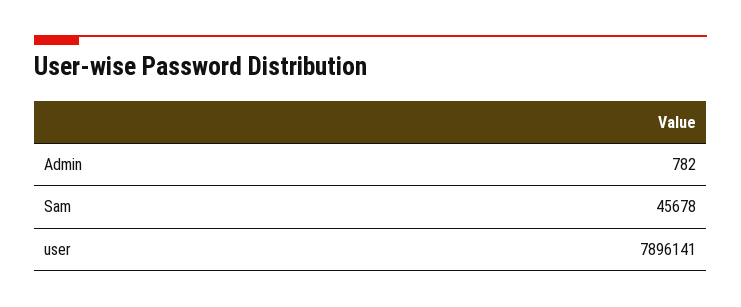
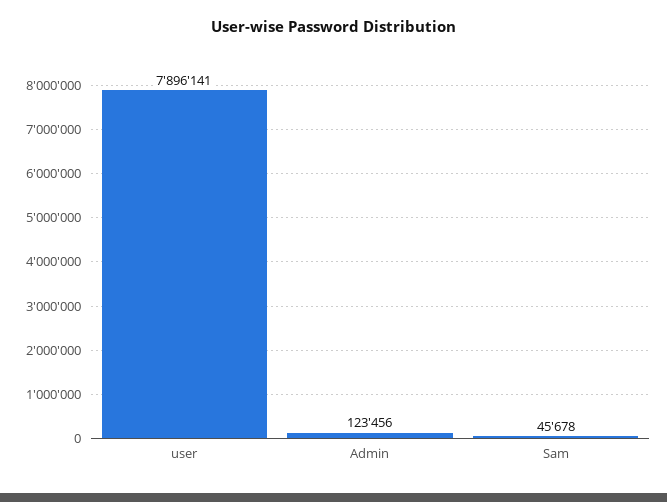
Admin: 782 -> 123456

